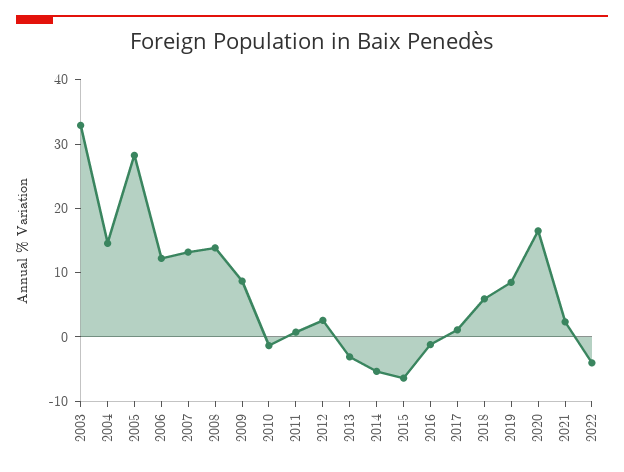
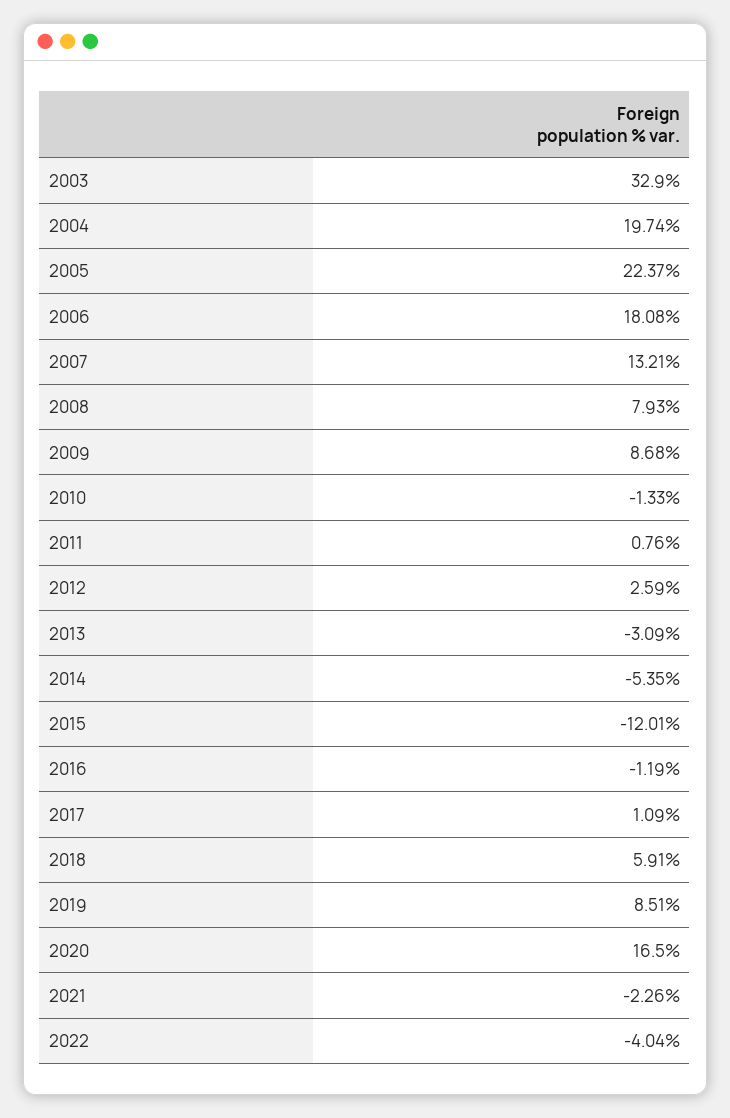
2004: 14 -> 19.74
2005: 28 -> 22.37
2006: 12 -> 18.08
2008: 14 -> 7.93
2015: -6 -> -12.01
2021: 2 -> -2.26

